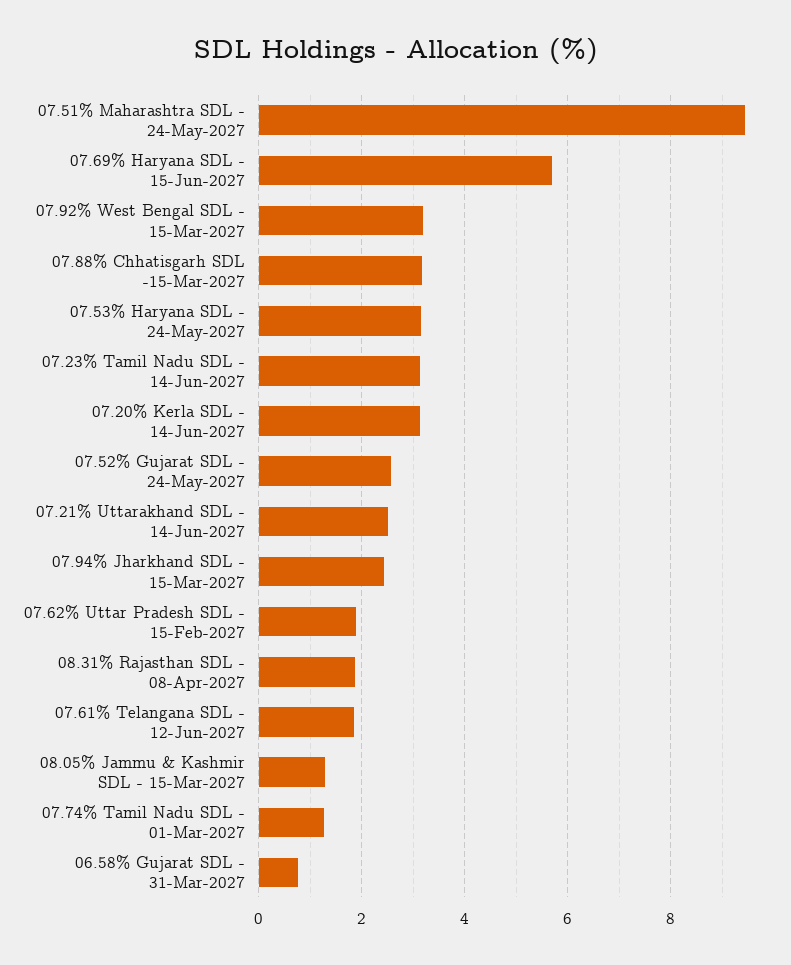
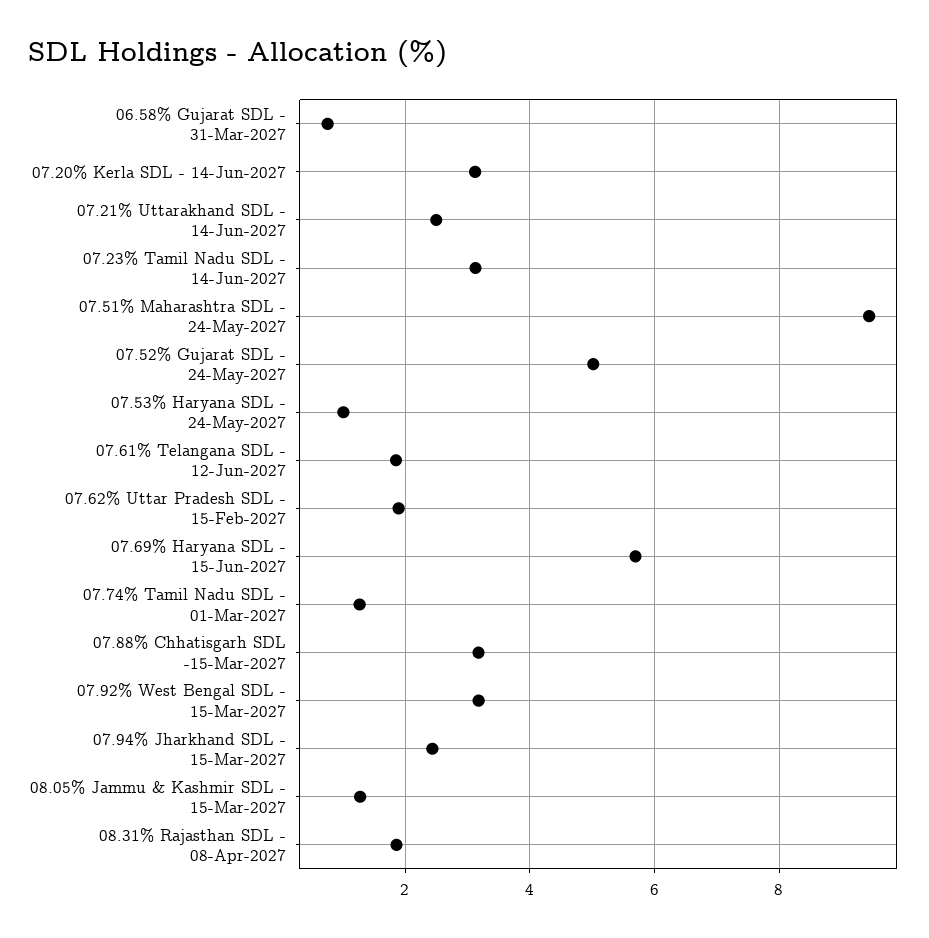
07.53% Haryana SDL - 24-May-2027: 3.2 -> 1
07.52% Gujarat SDL - 24-May-2027: 2.6 -> 5

